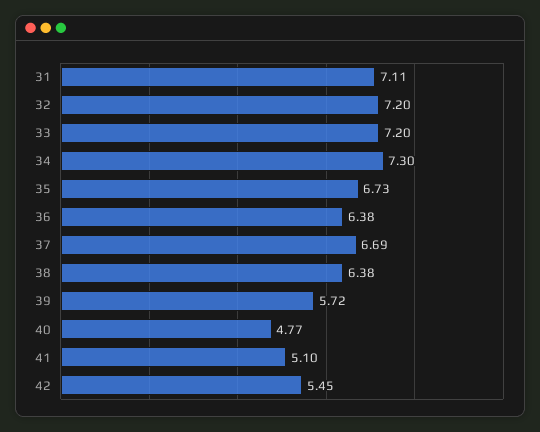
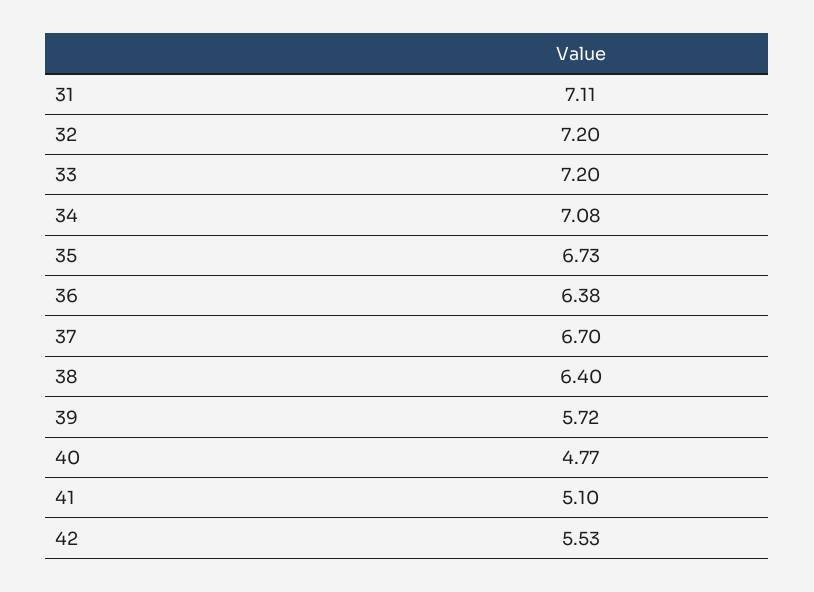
34: 7.3 -> 7.08
37: 6.69 -> 6.7
38: 6.38 -> 6.4
42: 5.45 -> 5.53

